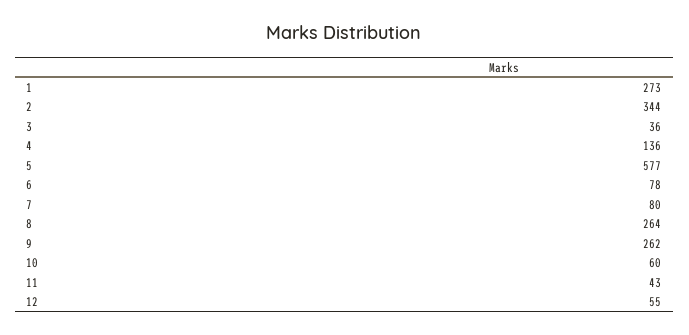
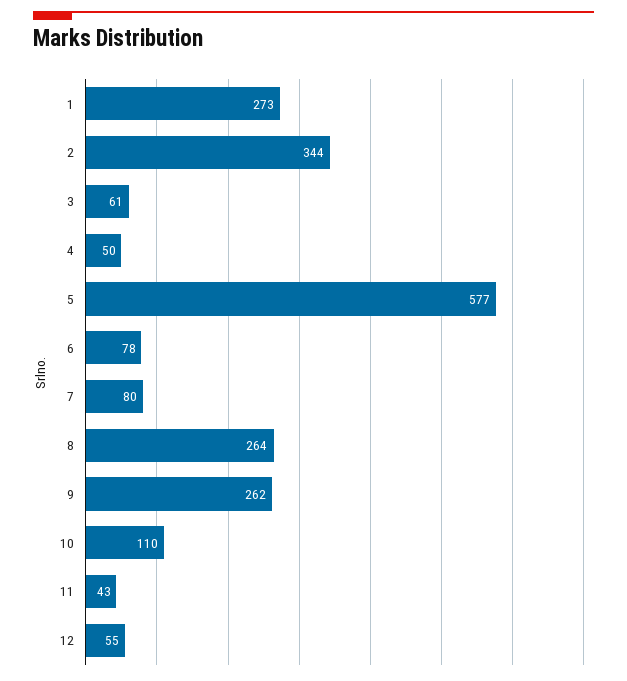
3: 36 -> 61
4: 136 -> 50
10: 60 -> 110

